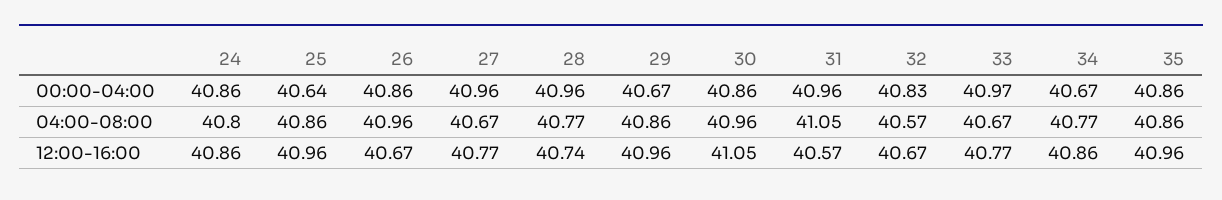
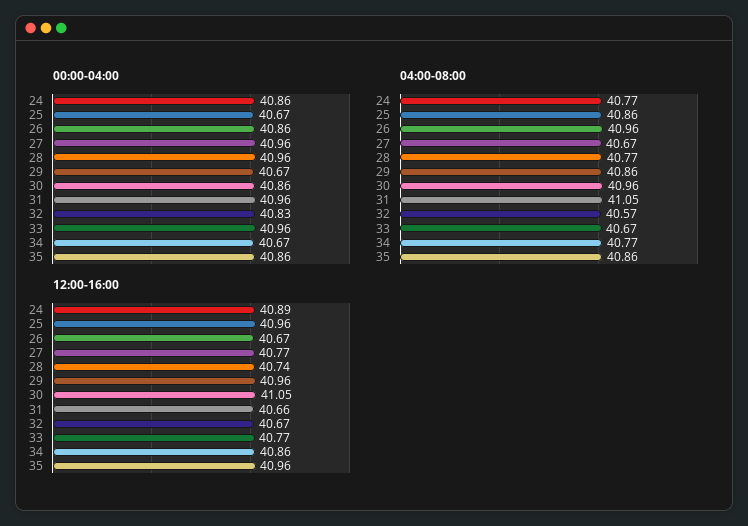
00:00-04:00, 25: 40.64 -> 40.67
00:00-04:00, 33: 40.97 -> 40.96
04:00-08:00, 24: 40.8 -> 40.77
12:00-16:00, 24: 40.86 -> 40.89
12:00-16:00, 31: 40.57 -> 40.66

